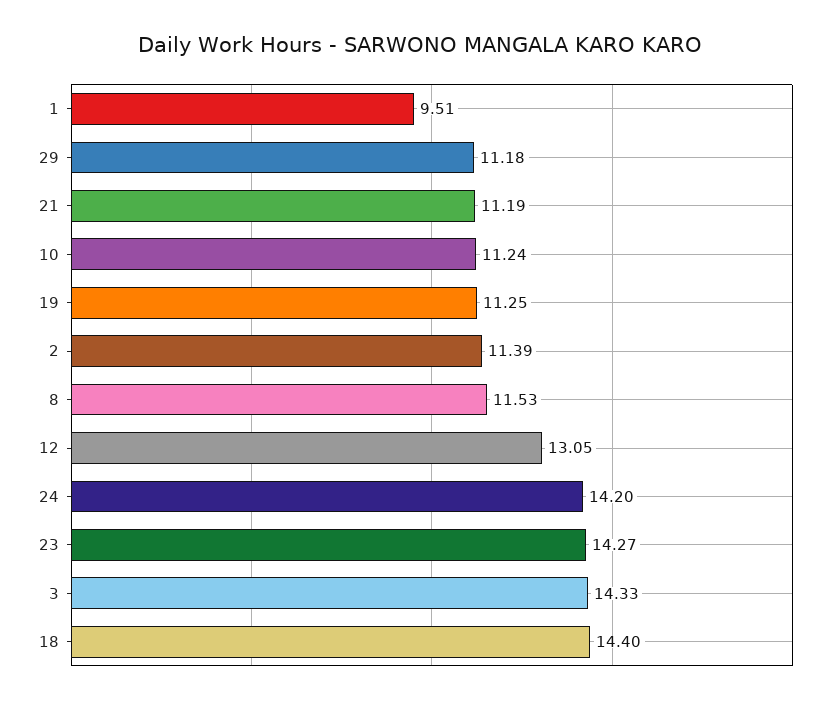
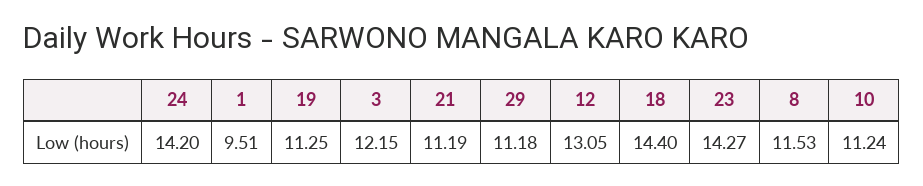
2: 11.39 -> none
3: 14.33 -> 12.15

